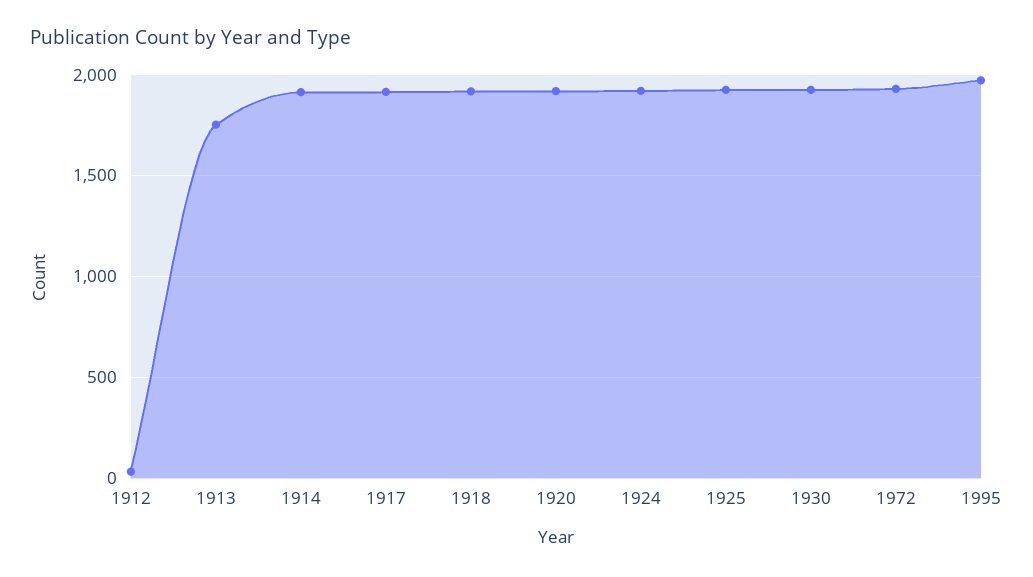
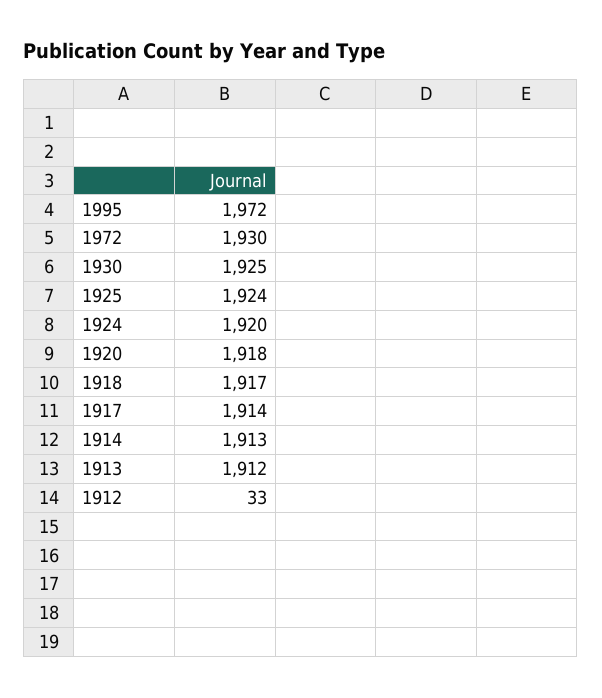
1913: 1750 -> 1912

